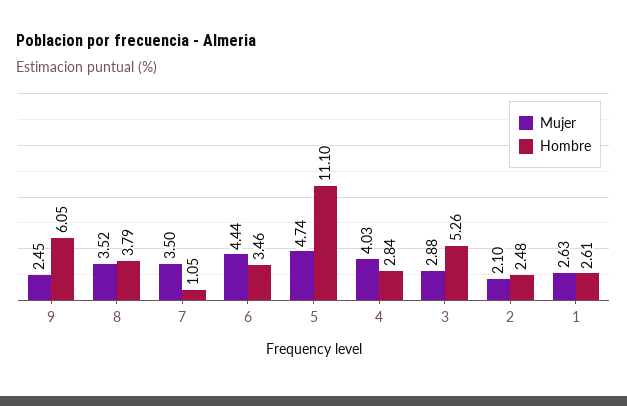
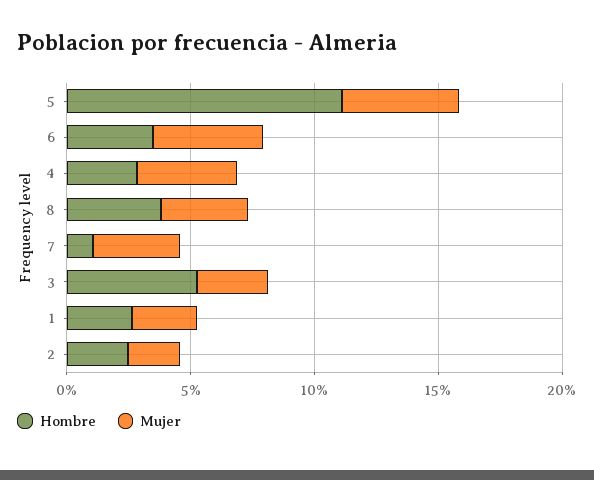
Mujer, 9: 2.45 -> none
Hombre, 9: 6.05 -> none

